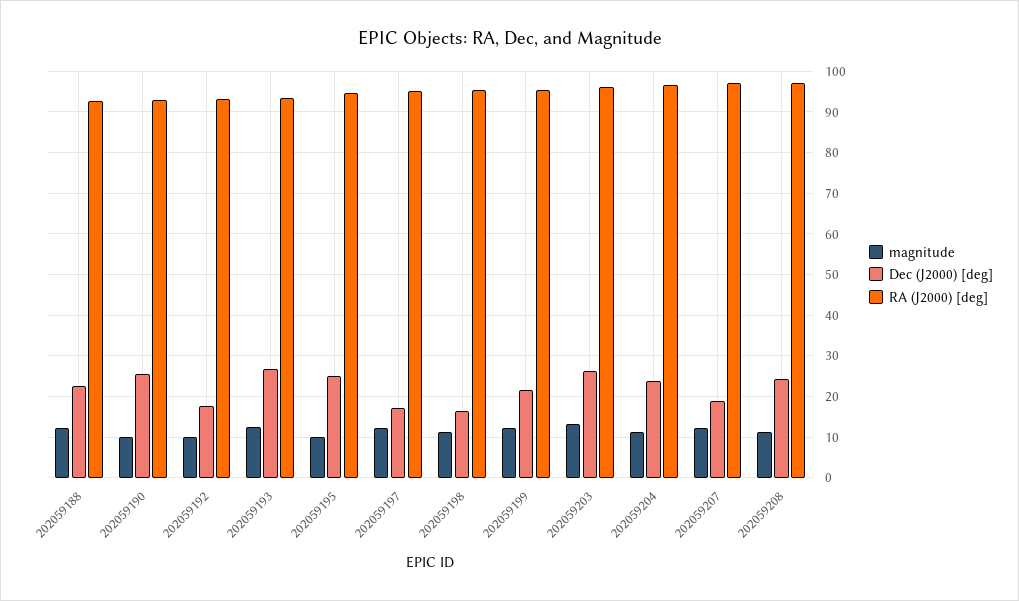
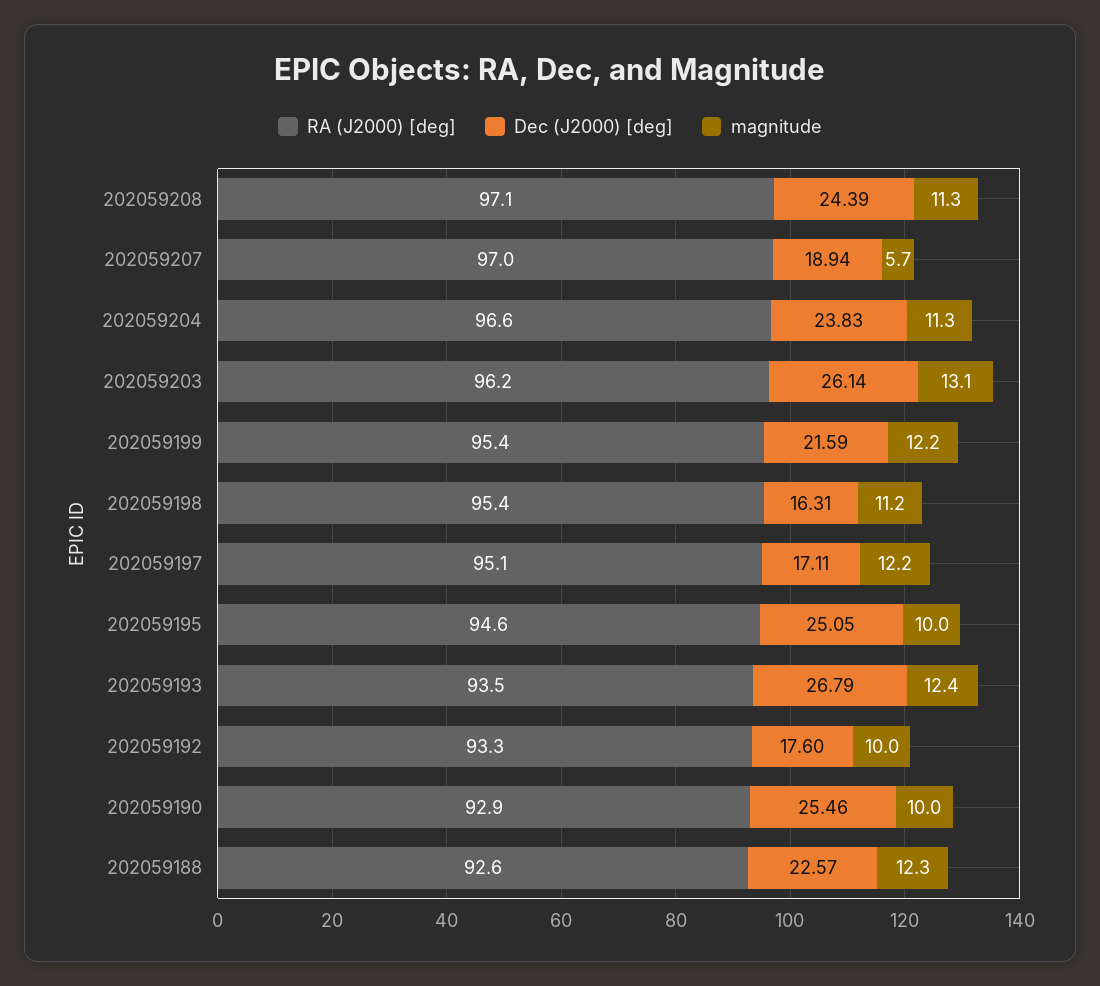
magnitude, 202059207: 12 -> 5.7

